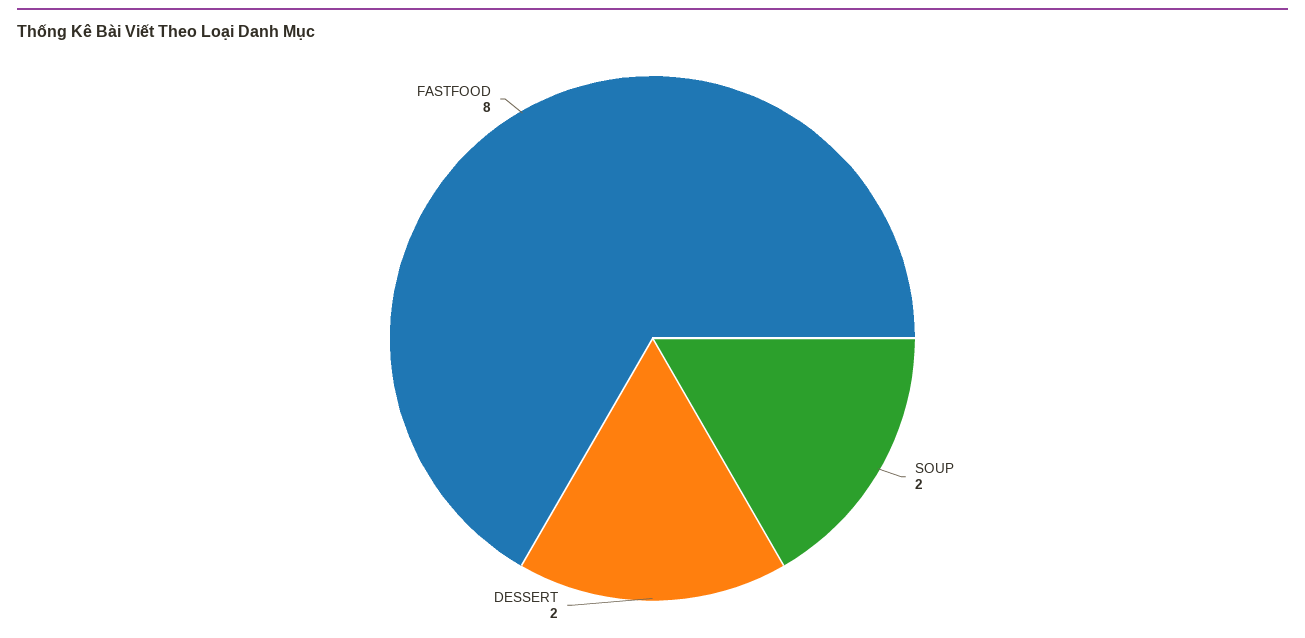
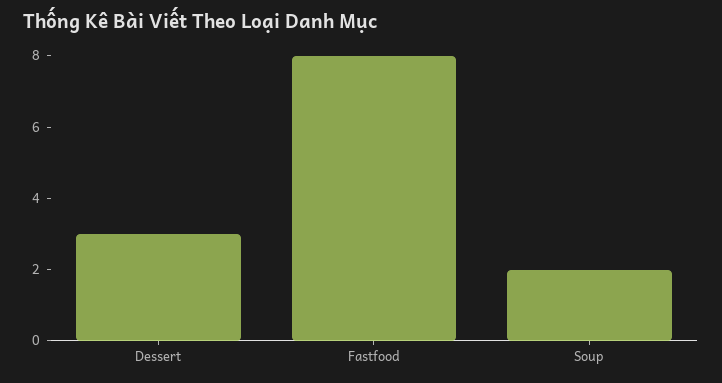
DESSERT: 2 -> 3

